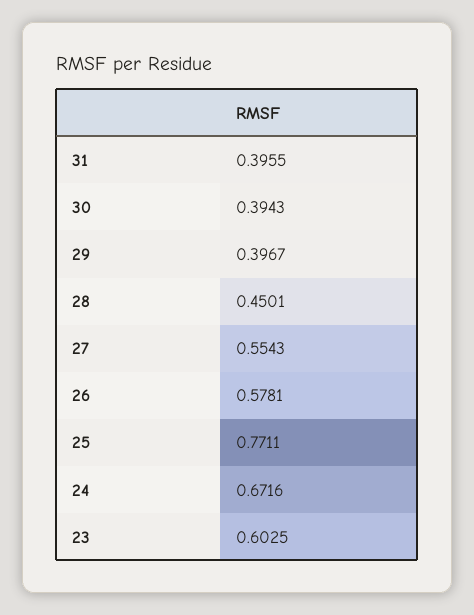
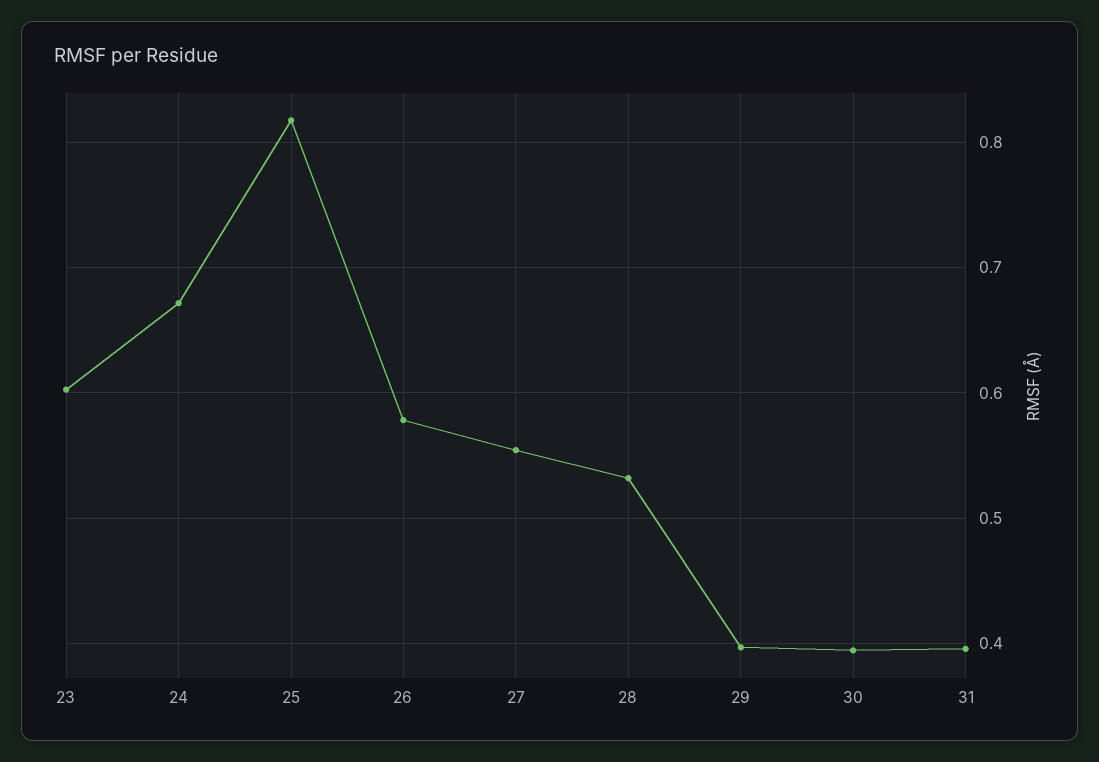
28: 0.4501 -> 0.53
25: 0.7711 -> 0.82

